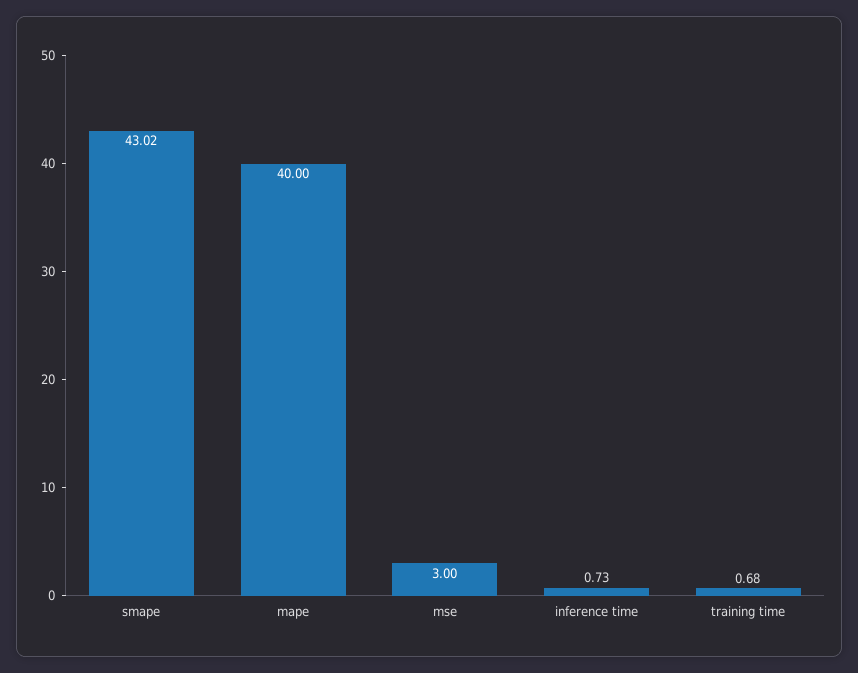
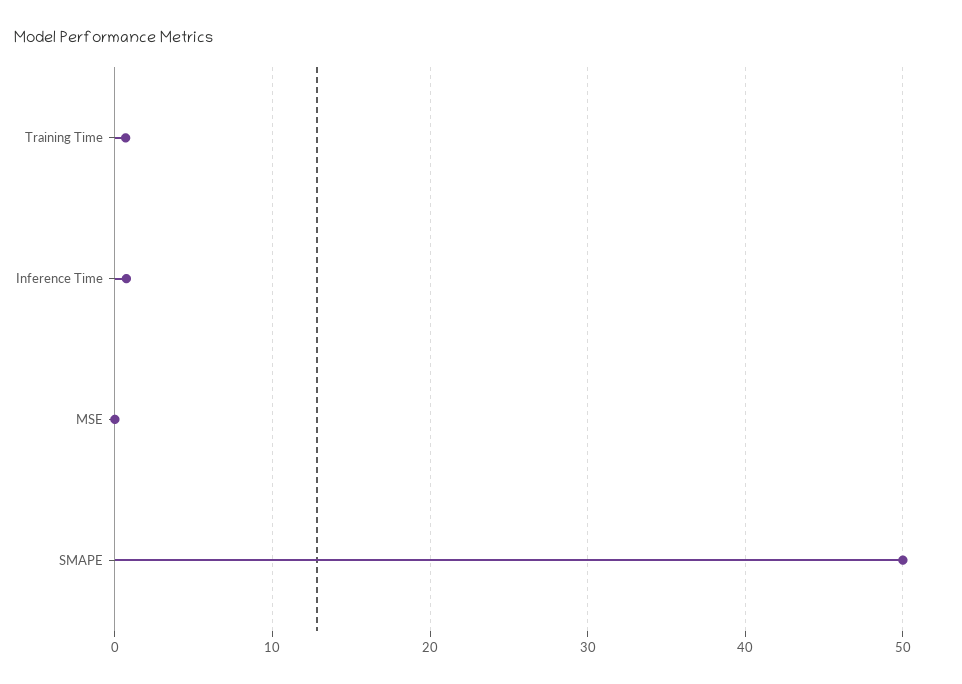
smape: 43.02 -> 50
mape: 40 -> none
mse: 3 -> 0

